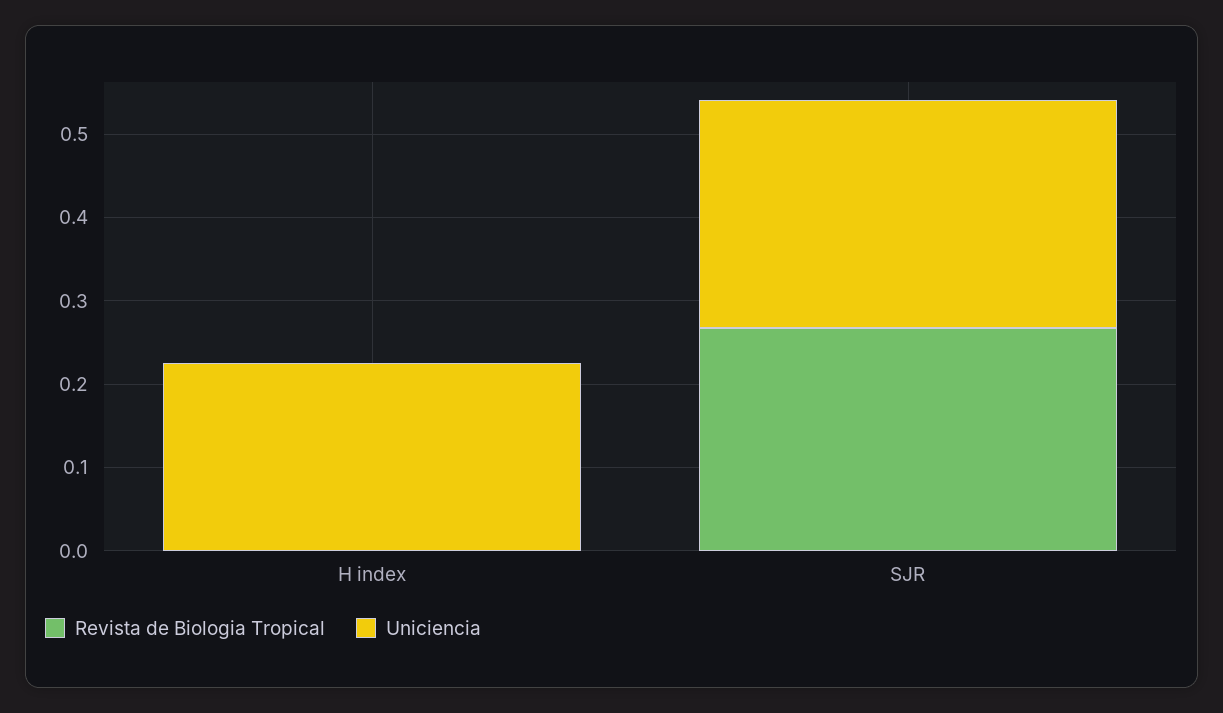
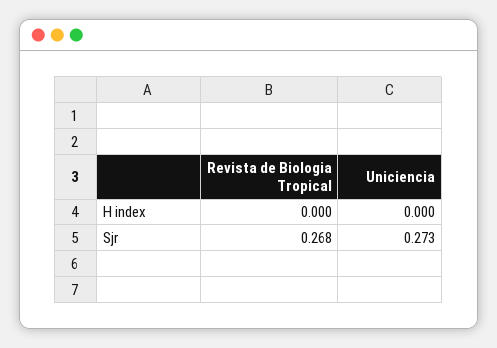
Uniciencia, H index: 0.22 -> 0

